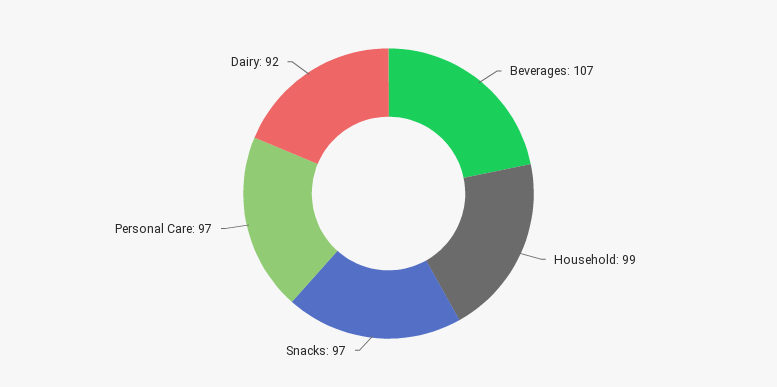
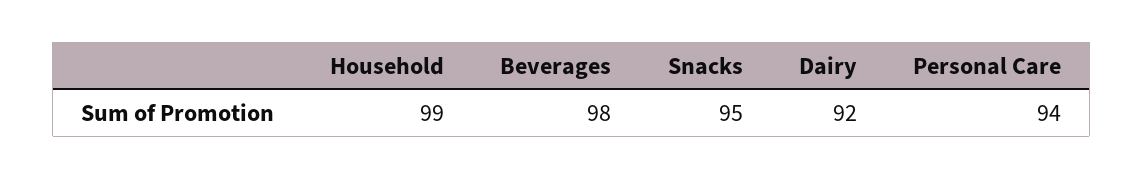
Beverages: 107 -> 98
Snacks: 97 -> 95
Personal Care: 97 -> 94

